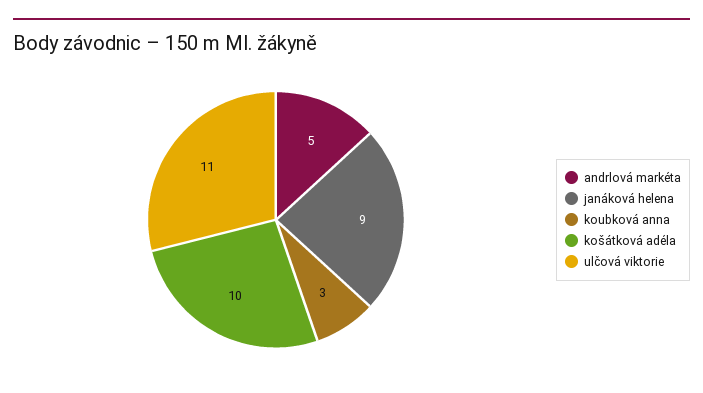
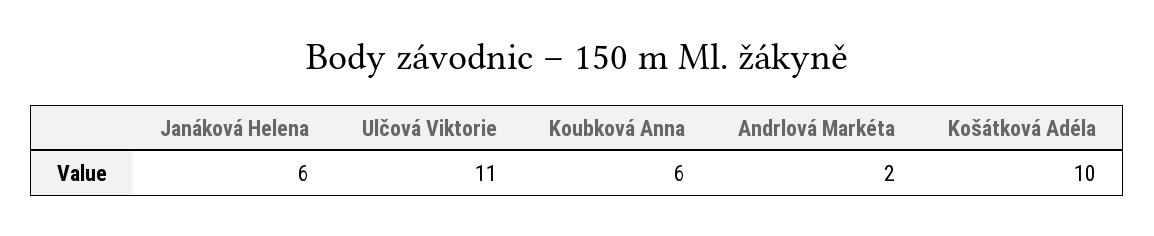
andrlová markéta: 5 -> 2
janáková helena: 9 -> 6
koubková anna: 3 -> 6

